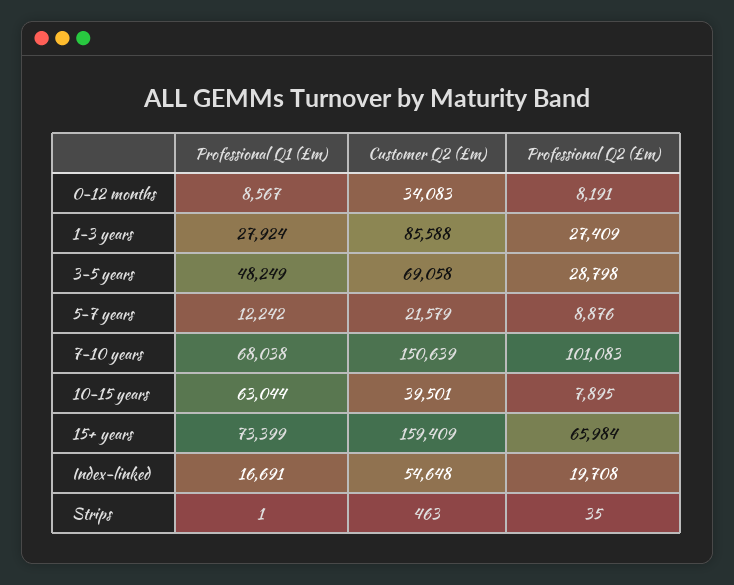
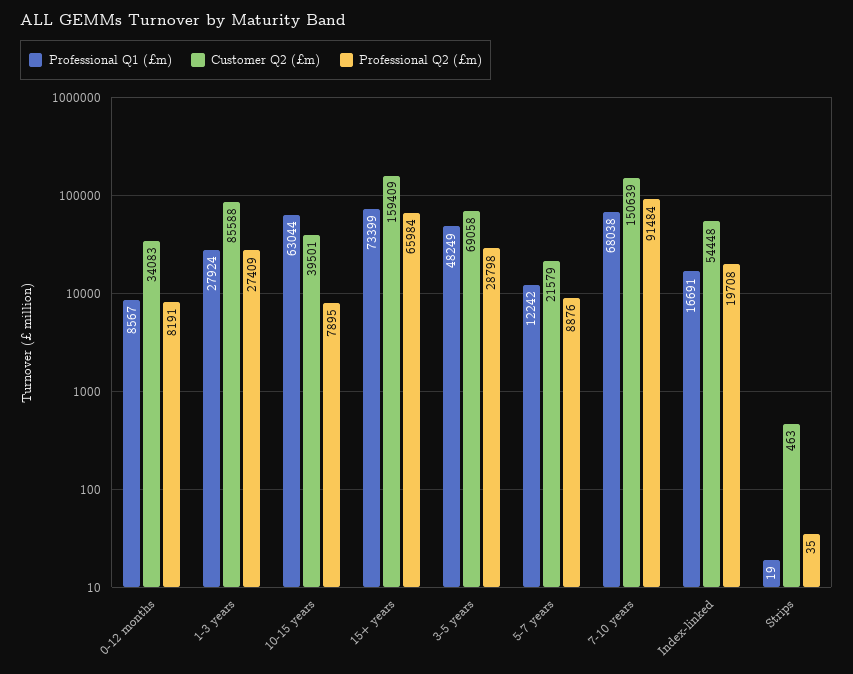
Professional Q2 (£m), 7-10 years: 101083 -> 91484
Customer Q2 (£m), Index-linked: 54648 -> 54448
Professional Q1 (£m), Strips: 1 -> 19

